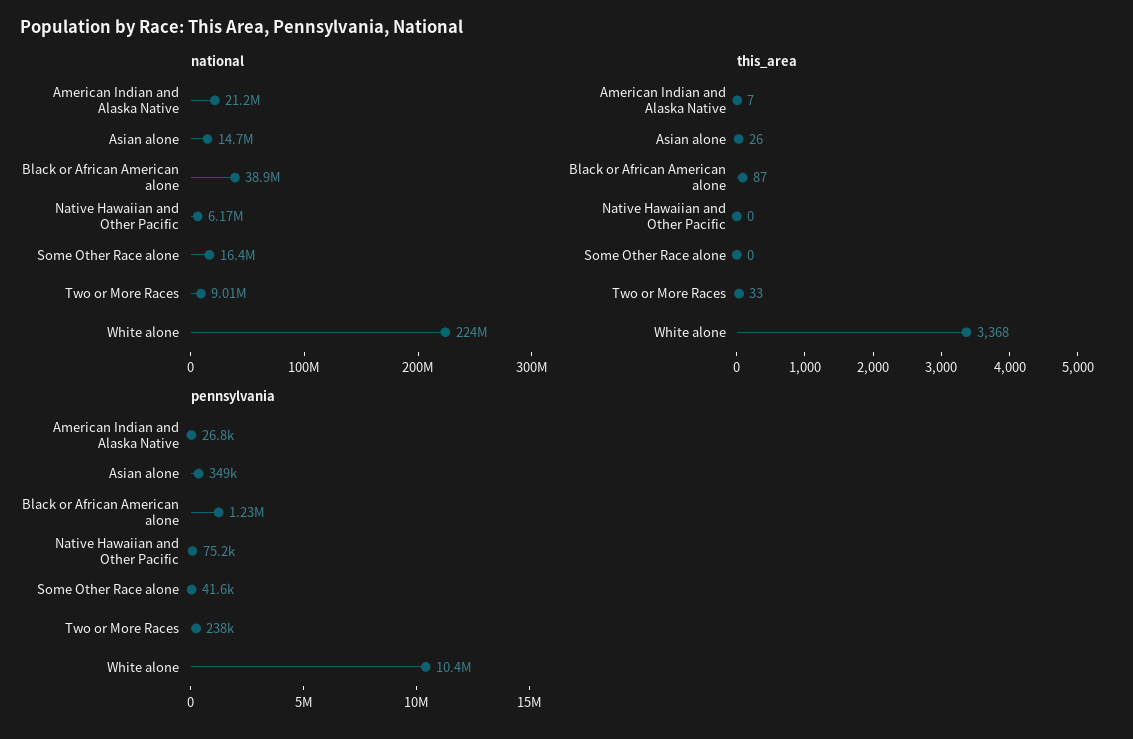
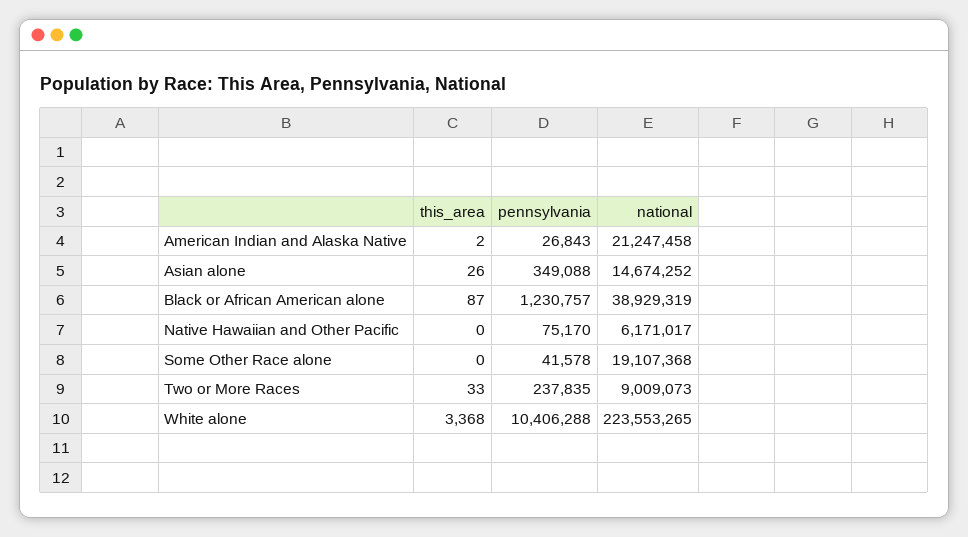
national, Some Other Race alone: 16400000 -> 19107368
this_area, American Indian and Alaska Native: 7 -> 2

